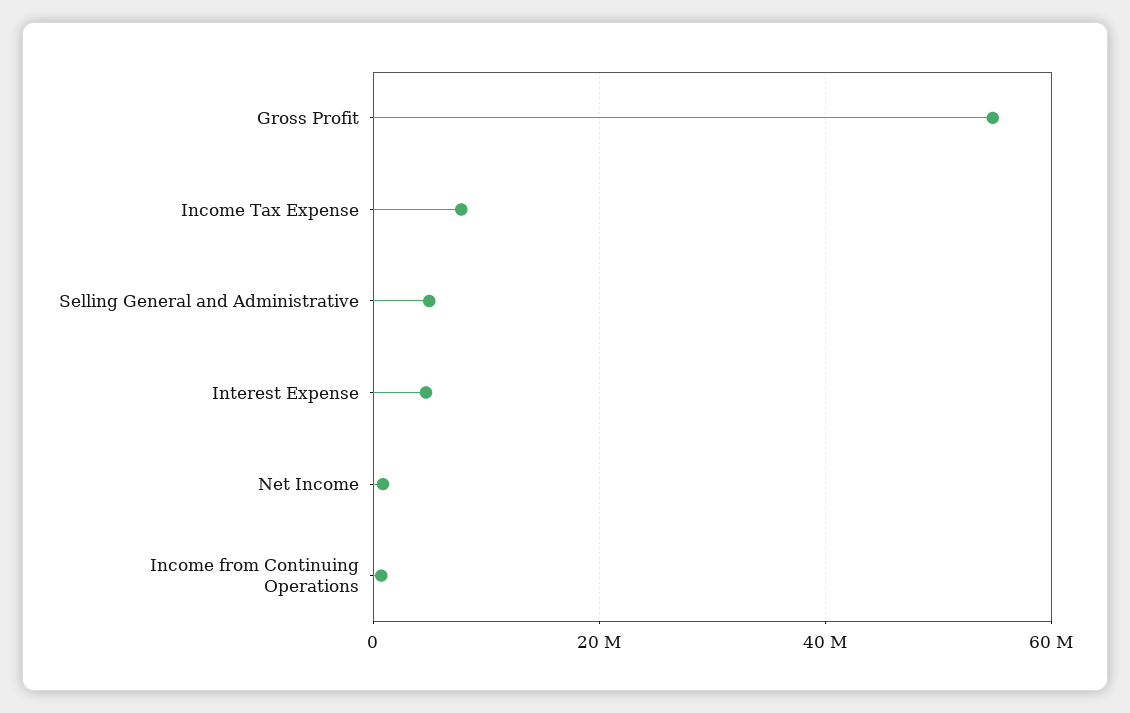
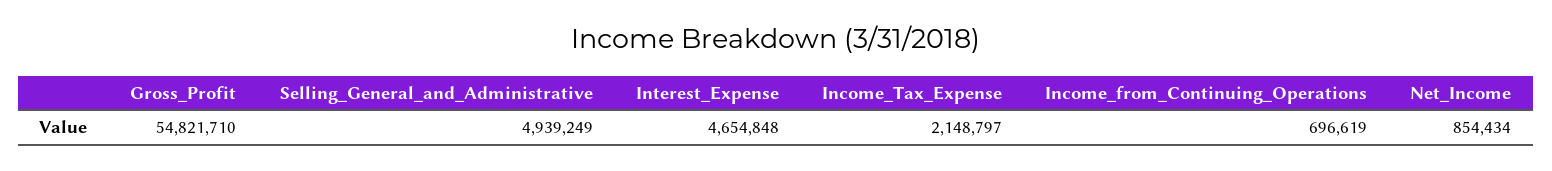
Income Tax Expense: 8000000 -> 2148797

